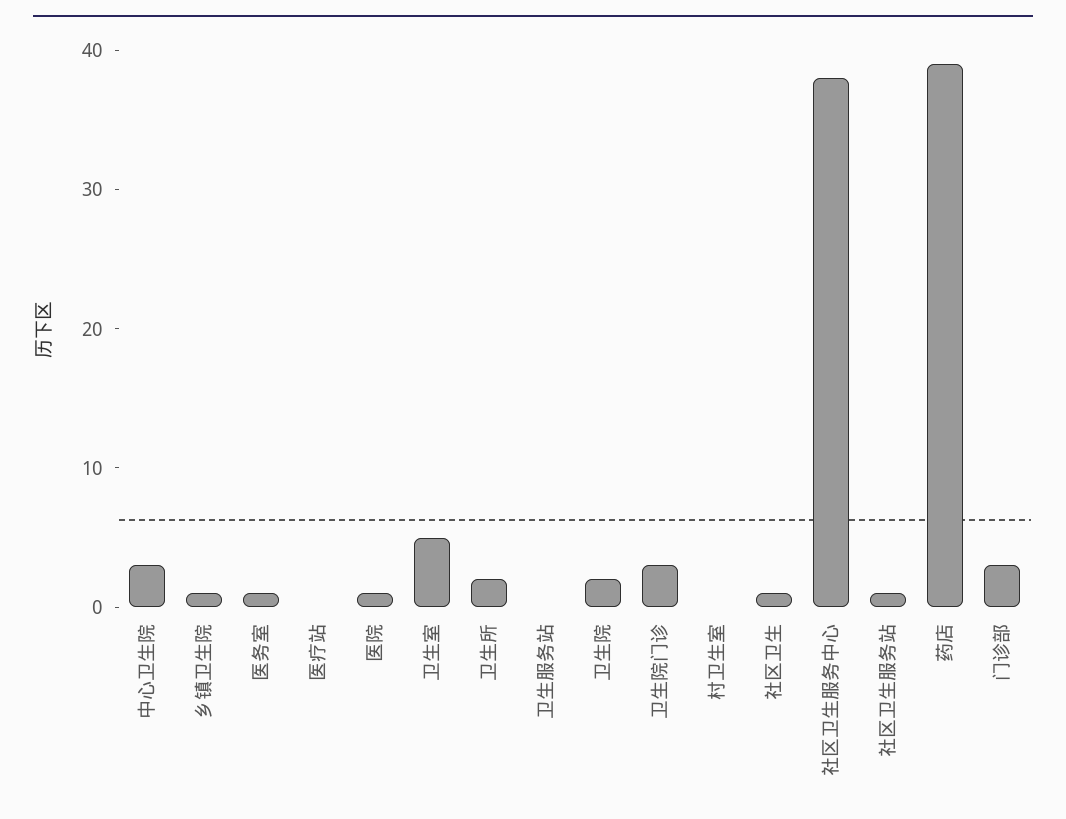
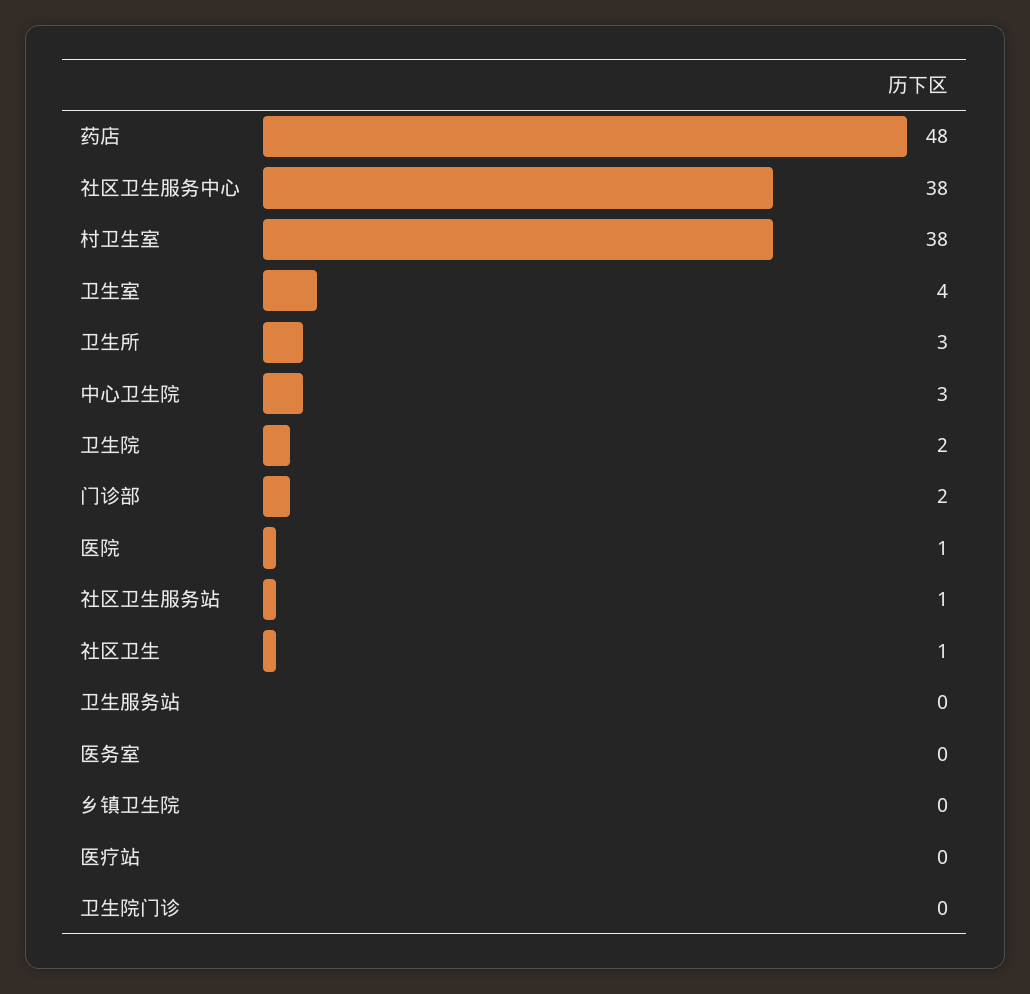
乡镇卫生院: 1 -> 0
医务室: 1 -> 0
卫生室: 5 -> 4
卫生所: 2 -> 3
卫生院门诊: 3 -> 0
村卫生室: 0 -> 38
药店: 39 -> 48
门诊部: 3 -> 2

